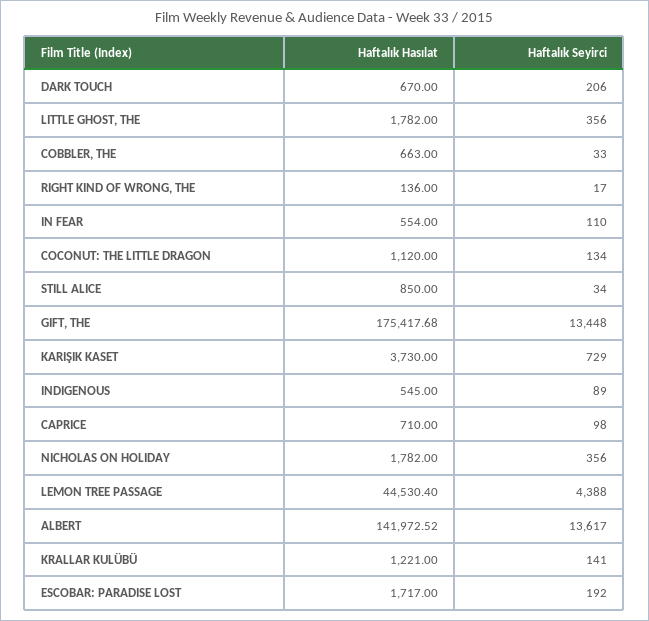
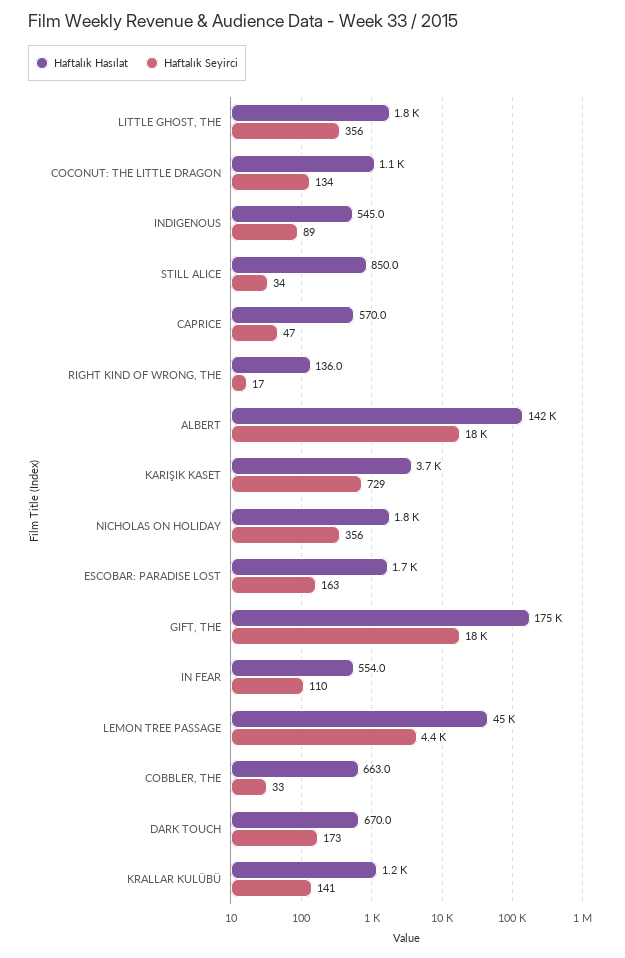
Haftalık Seyirci, DARK TOUCH: 206 -> 173
Haftalık Seyirci, GIFT, THE: 13448 -> 18000
Haftalık Hasılat, CAPRICE: 710 -> 570
Haftalık Seyirci, CAPRICE: 98 -> 47
Haftalık Seyirci, ALBERT: 13617 -> 18000
Haftalık Seyirci, ESCOBAR: PARADISE LOST: 192 -> 163

